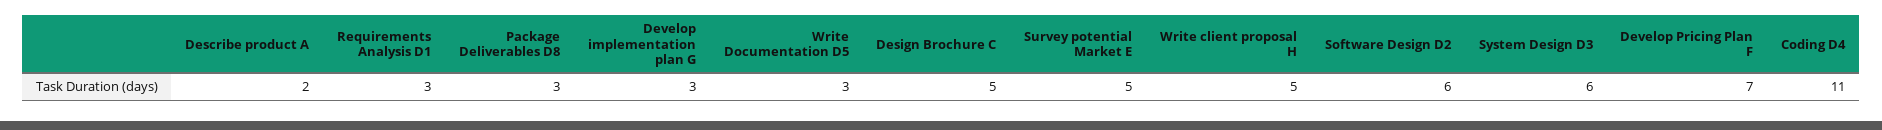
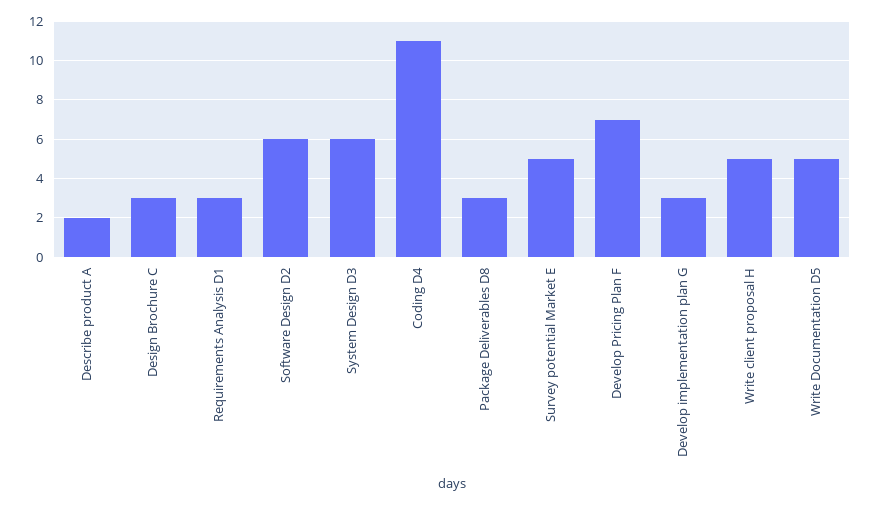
Write Documentation D5: 3 -> 5
Design Brochure C: 5 -> 3

